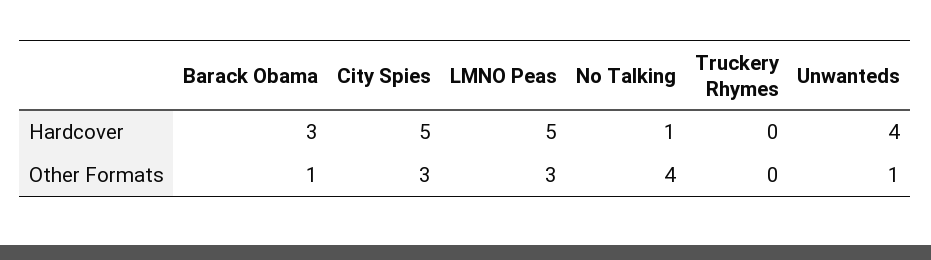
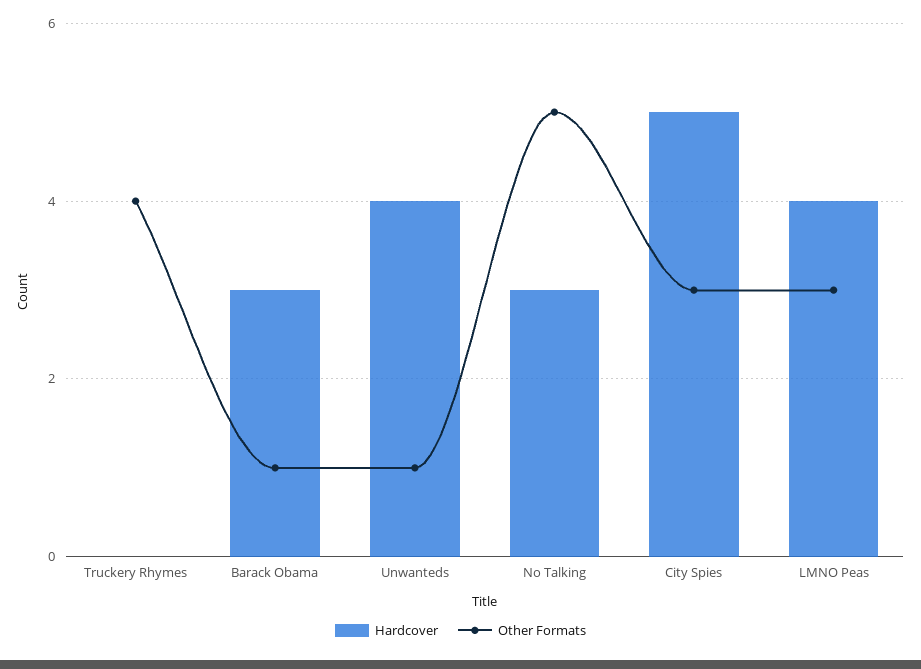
Hardcover, LMNO Peas: 5 -> 4
Hardcover, No Talking: 1 -> 3
Other Formats, No Talking: 4 -> 5
Other Formats, Truckery Rhymes: 0 -> 4

